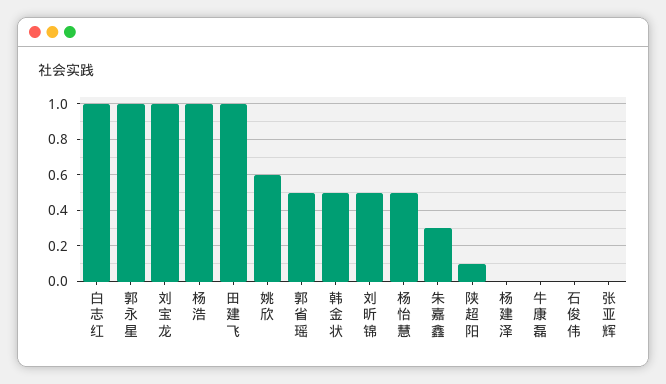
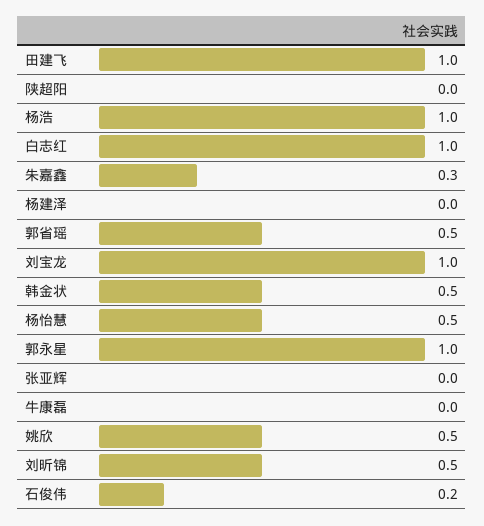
姚欣: 0.6 -> 0.5
陕超阳: 0.1 -> 0
石俊伟: 0 -> 0.2

